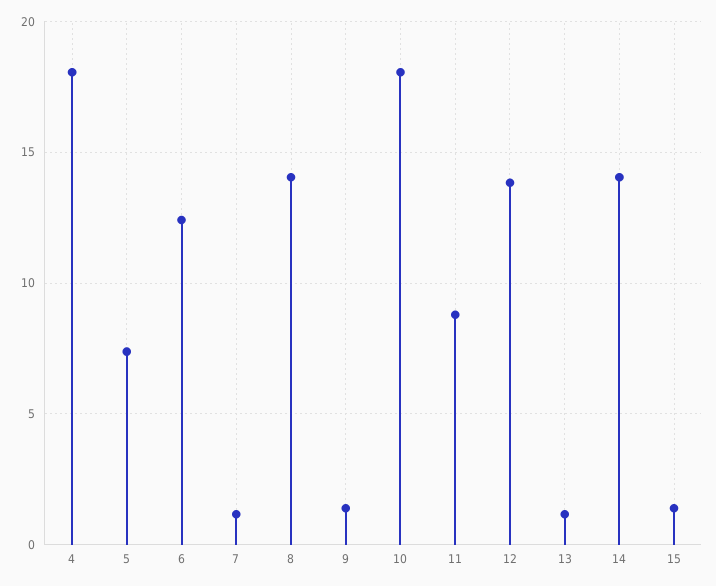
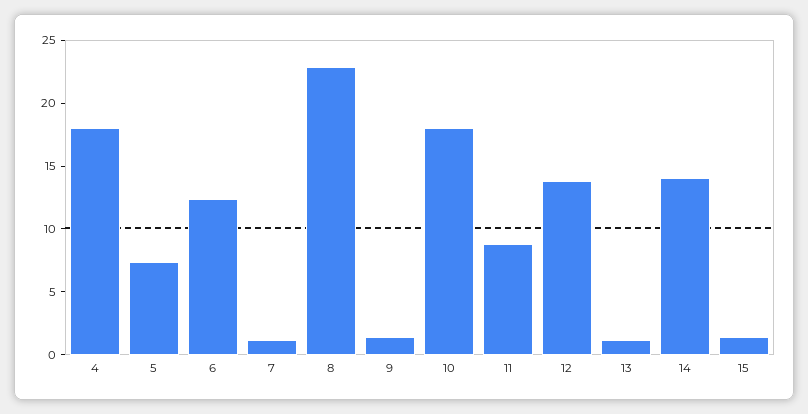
8: 14 -> 23

